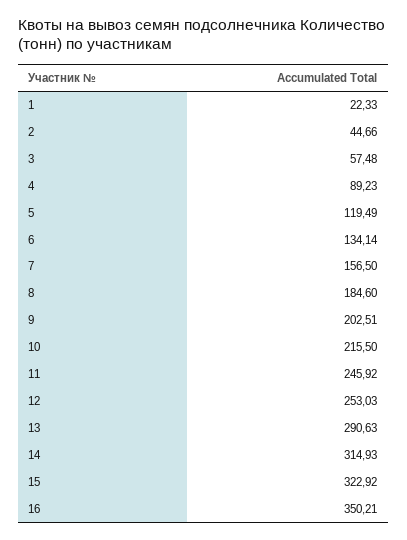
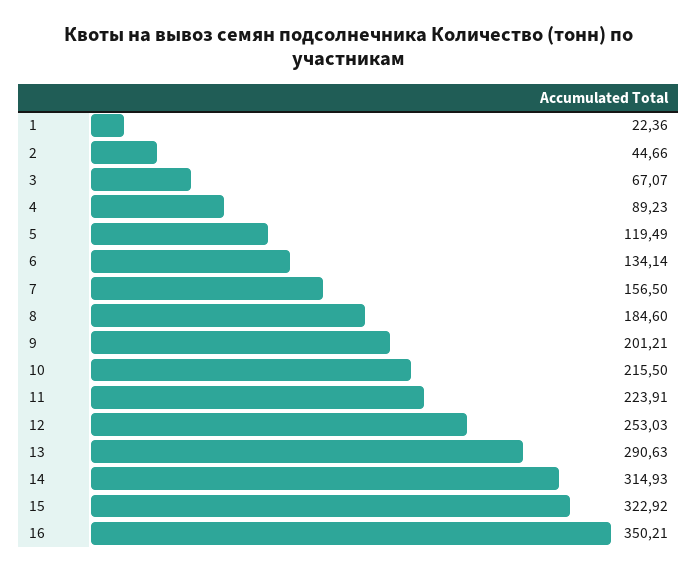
1: 22.33 -> 22.36
3: 57.48 -> 67.07
9: 202.51 -> 201.21
11: 245.92 -> 223.91

